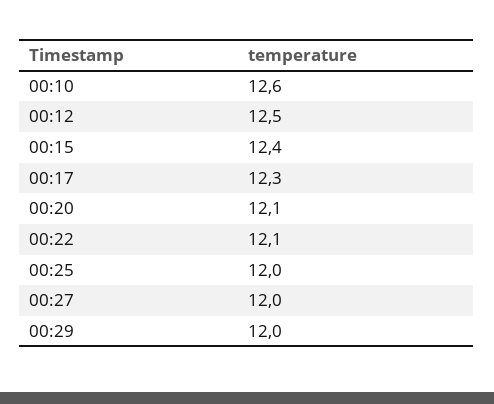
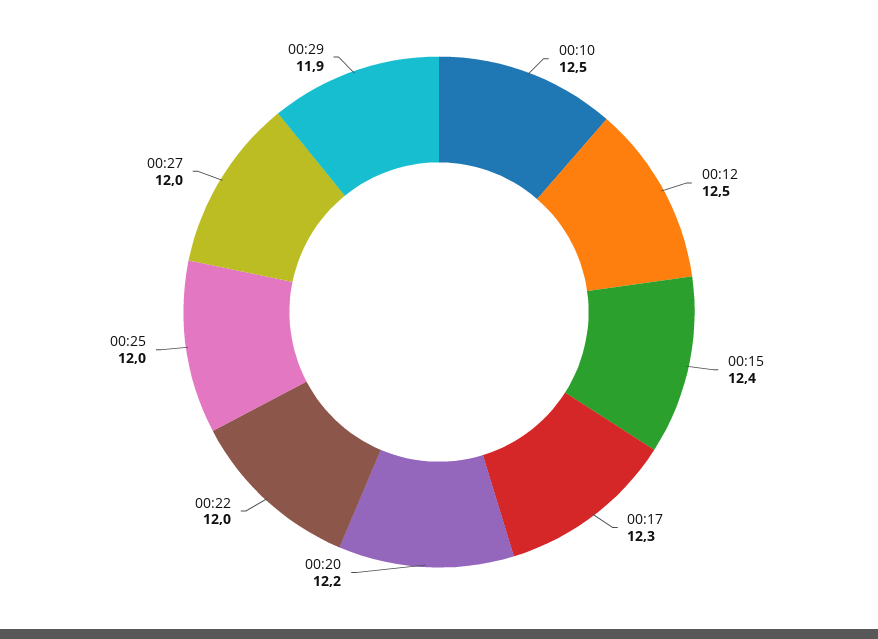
00:10: 12.6 -> 12.5
00:20: 12.1 -> 12.2
00:22: 12.1 -> 12
00:29: 12 -> 11.9

